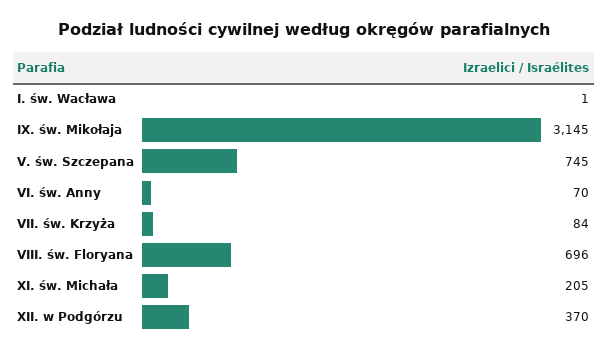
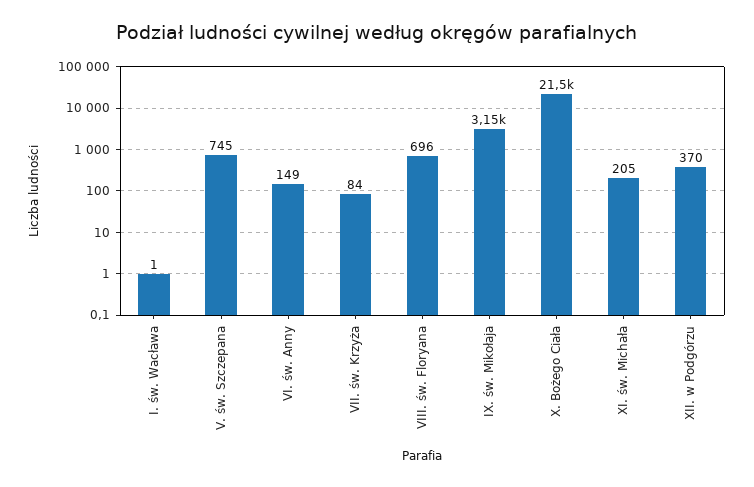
VI. św. Anny: 70 -> 149
X. Bożego Ciała: none -> 21500

